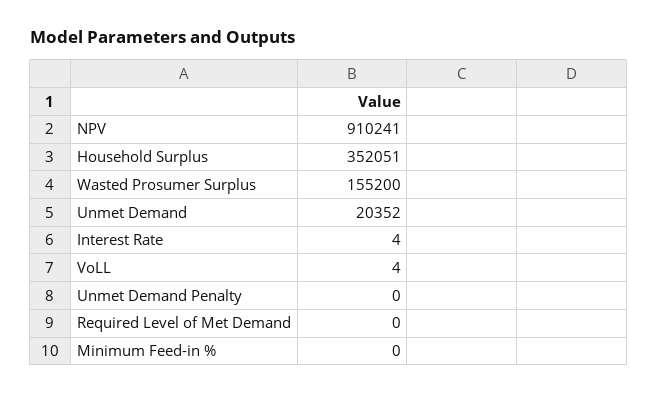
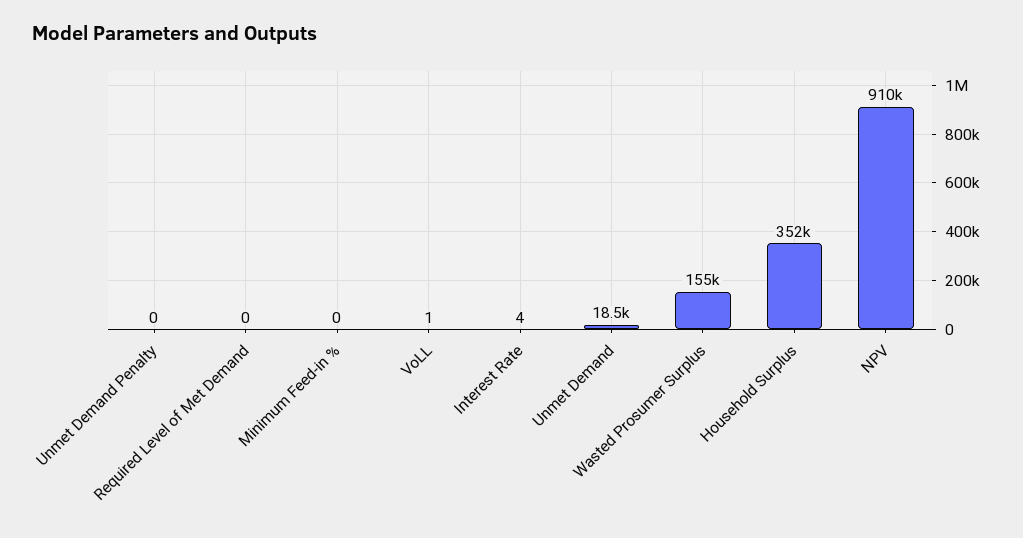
Unmet Demand: 20352 -> 18500
VoLL: 4 -> 1

